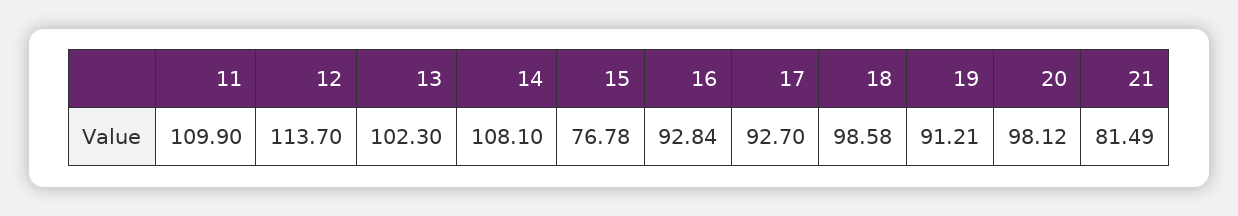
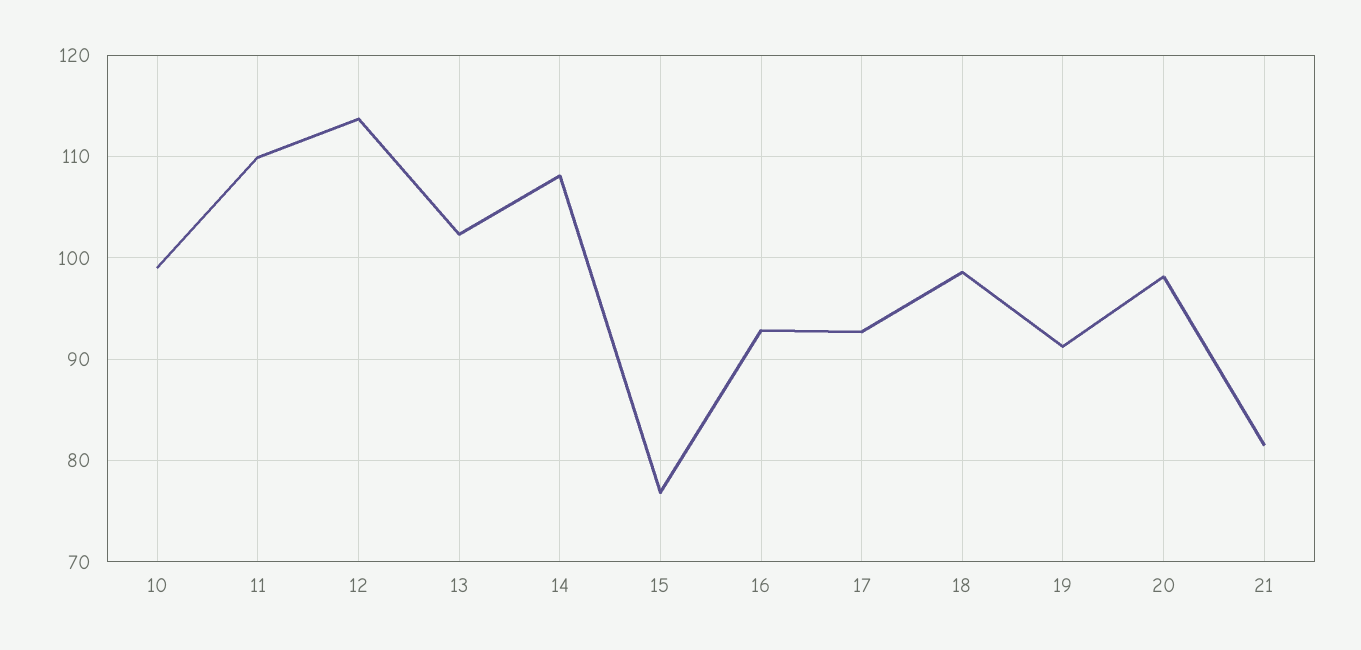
10: none -> 99

